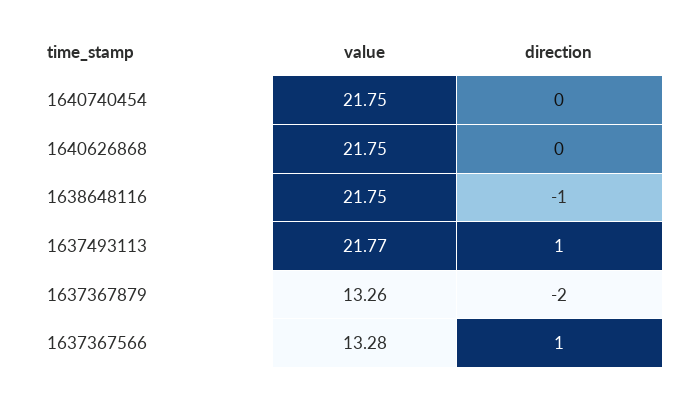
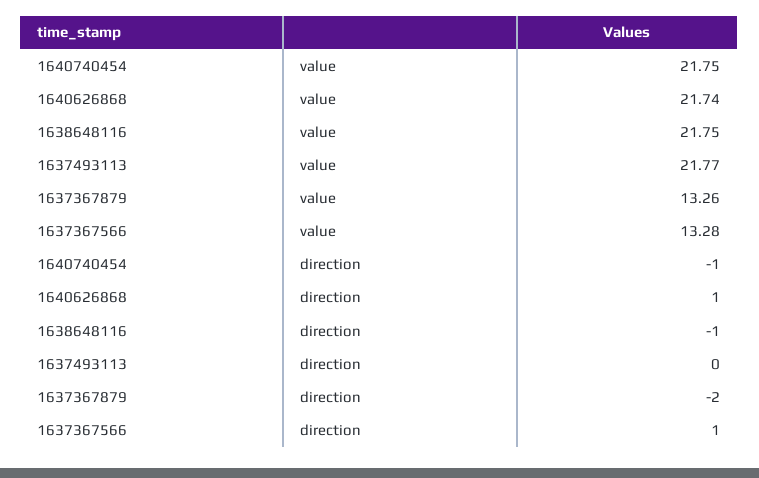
direction, 1640740454: 0 -> -1
value, 1640626868: 21.75 -> 21.74
direction, 1640626868: 0 -> 1
direction, 1637493113: 1 -> 0

